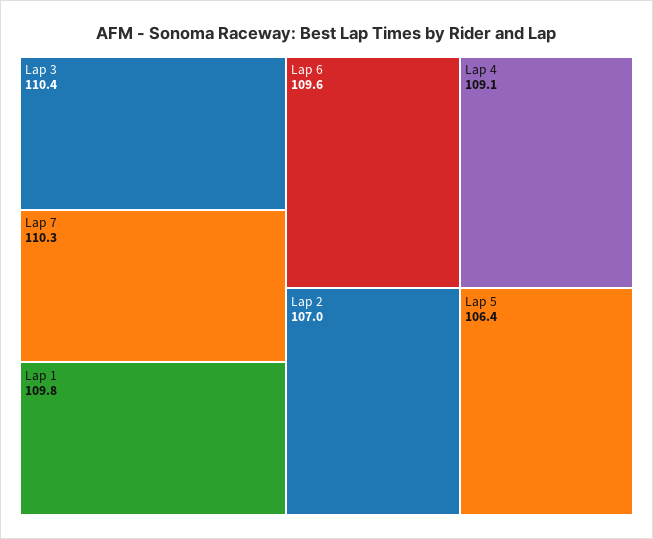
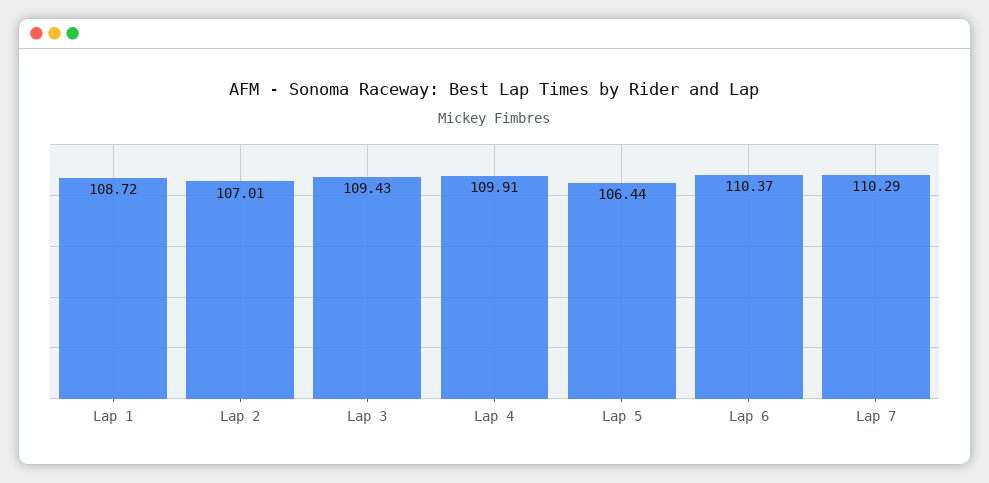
Lap 3: 110.4 -> 109.43
Lap 1: 109.8 -> 108.72
Lap 6: 109.6 -> 110.37
Lap 4: 109.1 -> 109.91

